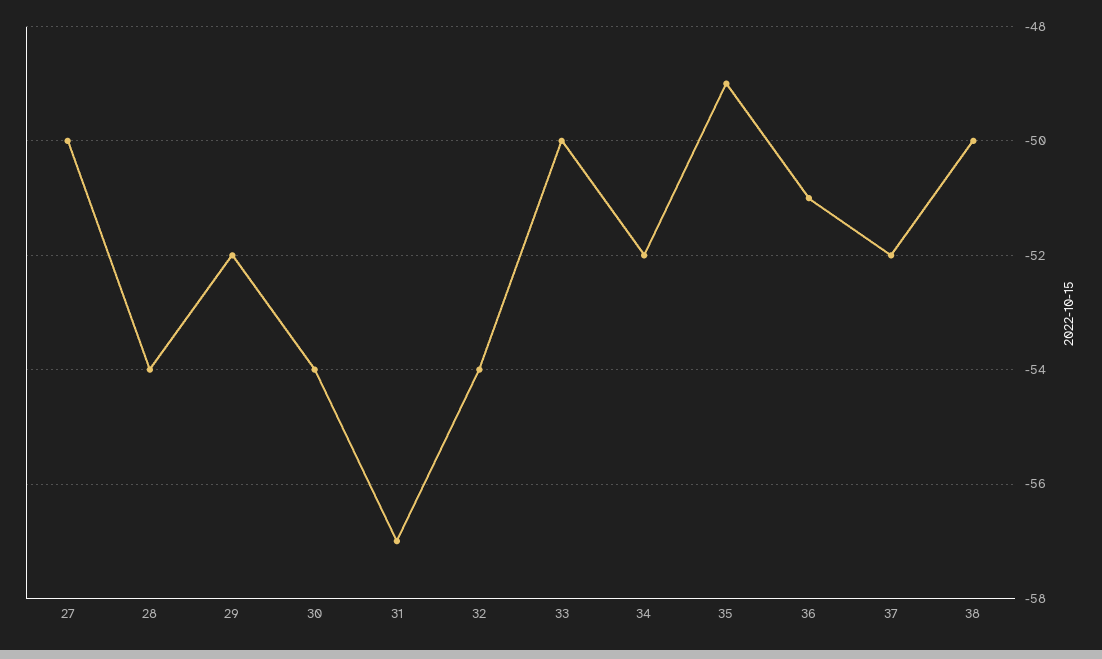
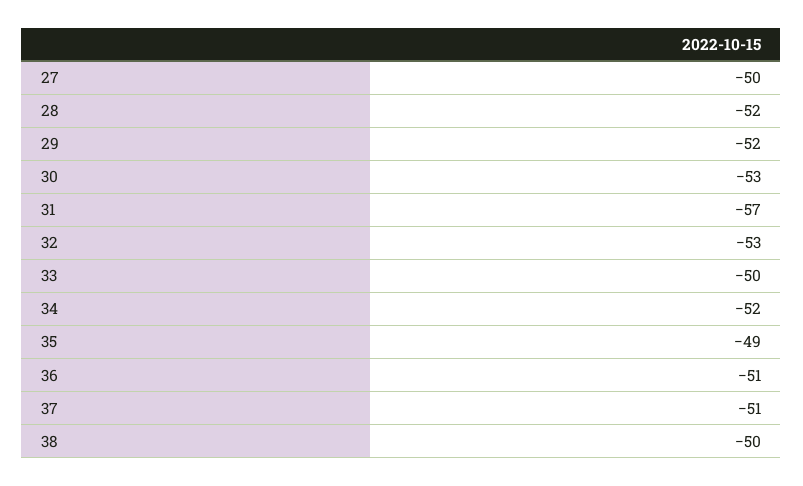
28: -54 -> -52
30: -54 -> -53
32: -54 -> -53
37: -52 -> -51

